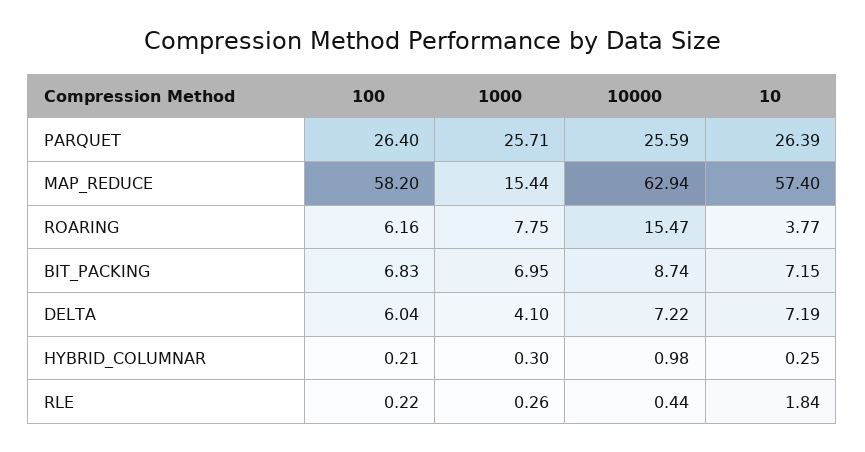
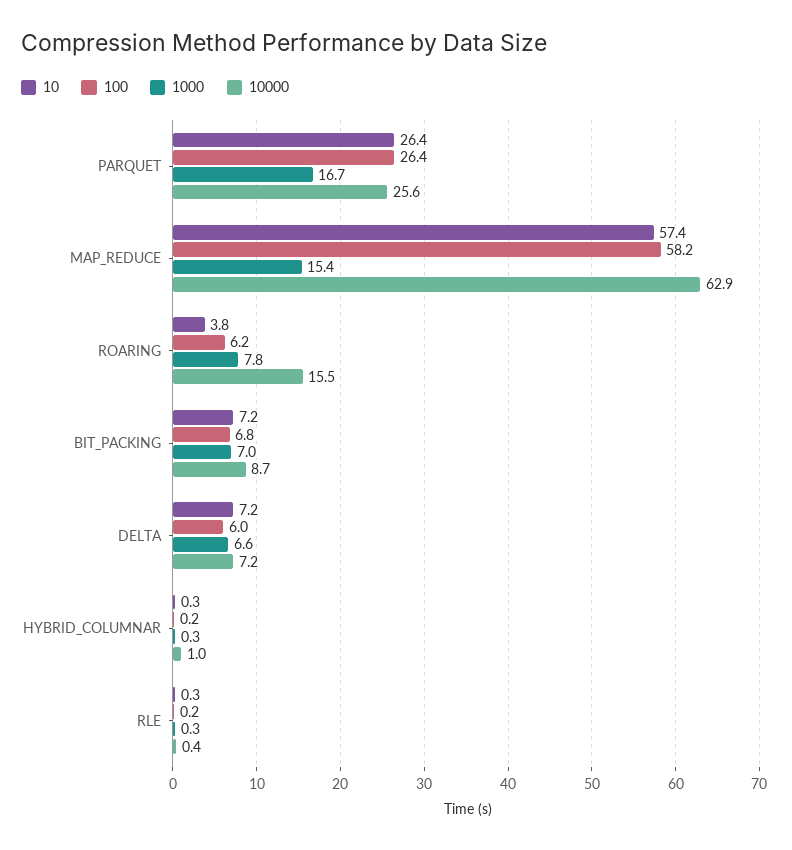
1000, PARQUET: 25.71 -> 16.7
1000, DELTA: 4.1 -> 6.6
10, RLE: 1.84 -> 0.3

